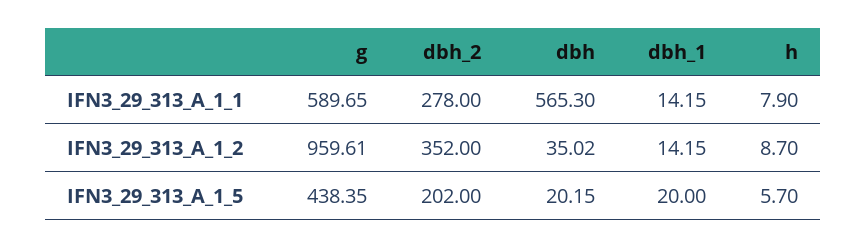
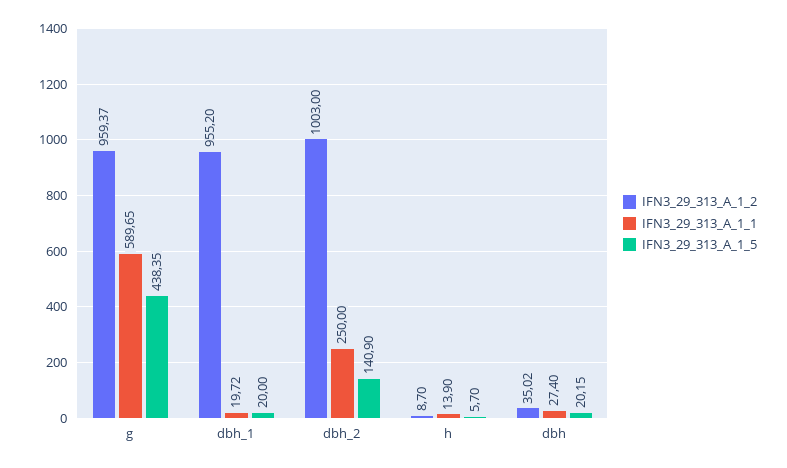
IFN3_29_313_A_1_1, dbh_2: 278 -> 250
IFN3_29_313_A_1_1, dbh: 565.3 -> 27.4
IFN3_29_313_A_1_1, dbh_1: 14.15 -> 19.72
IFN3_29_313_A_1_1, h: 7.9 -> 13.9
IFN3_29_313_A_1_2, g: 959.61 -> 959.37
IFN3_29_313_A_1_2, dbh_2: 352 -> 1003
IFN3_29_313_A_1_2, dbh_1: 14.15 -> 955.2
IFN3_29_313_A_1_5, dbh_2: 202 -> 140.9

